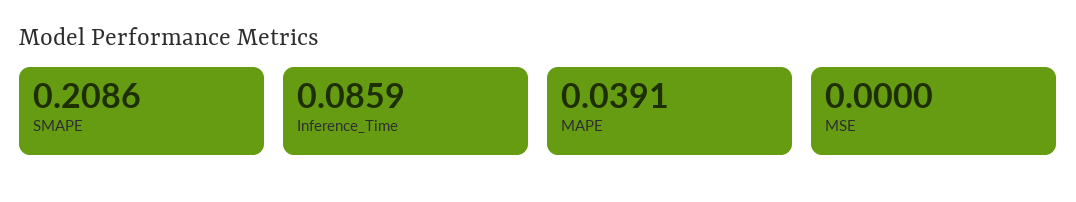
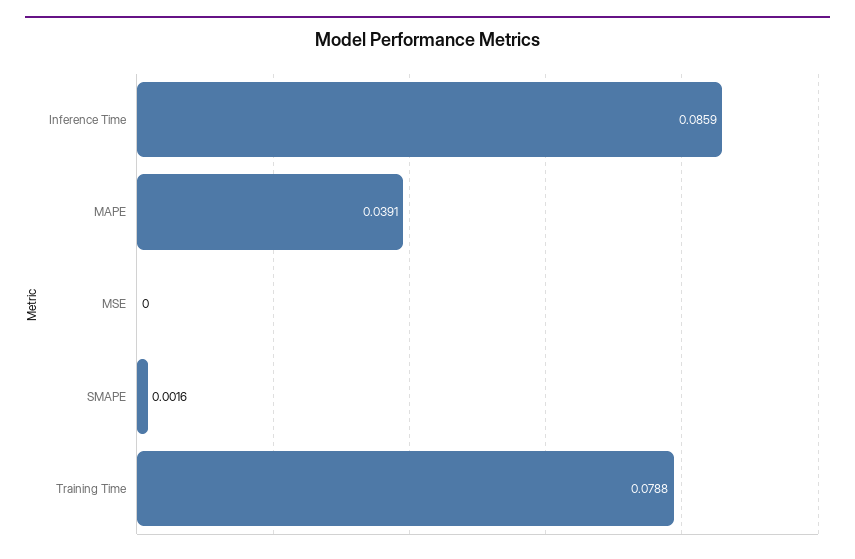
SMAPE: 0.2086 -> 0.0016
Training Time: none -> 0.0788

